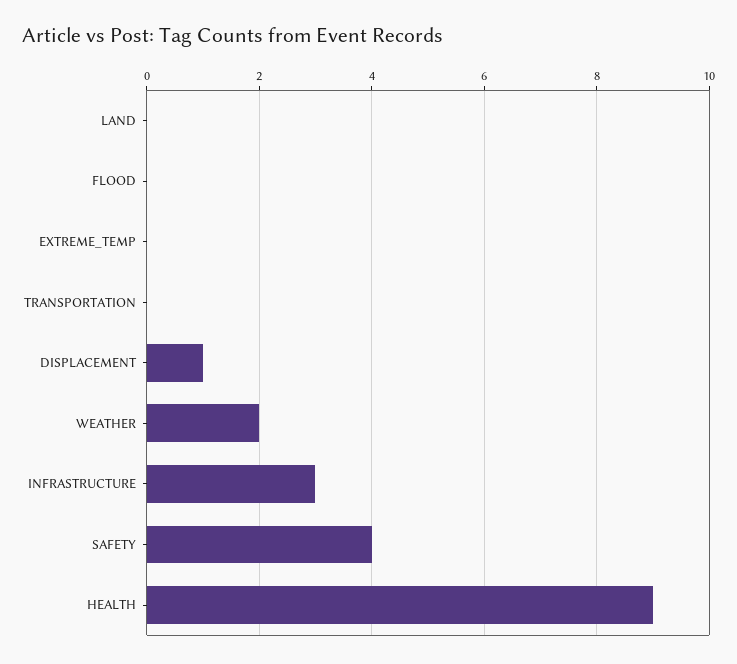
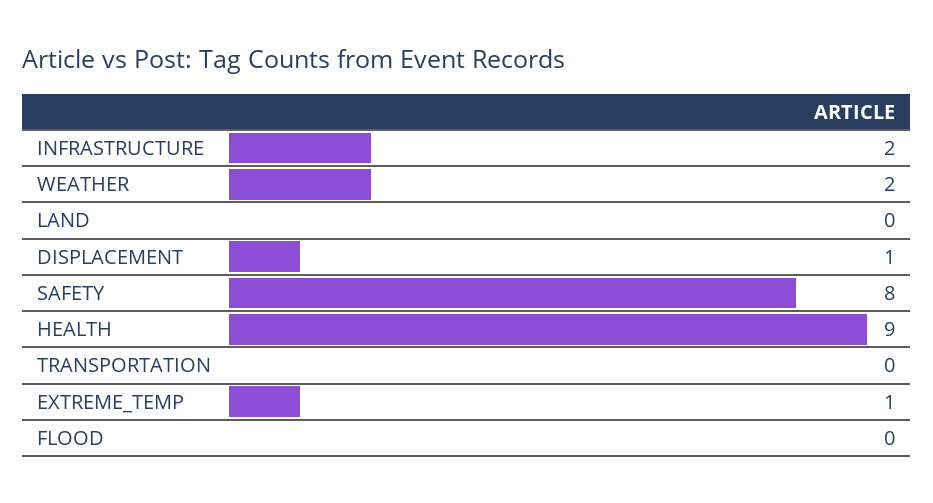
EXTREME_TEMP: 0 -> 1
INFRASTRUCTURE: 3 -> 2
SAFETY: 4 -> 8

